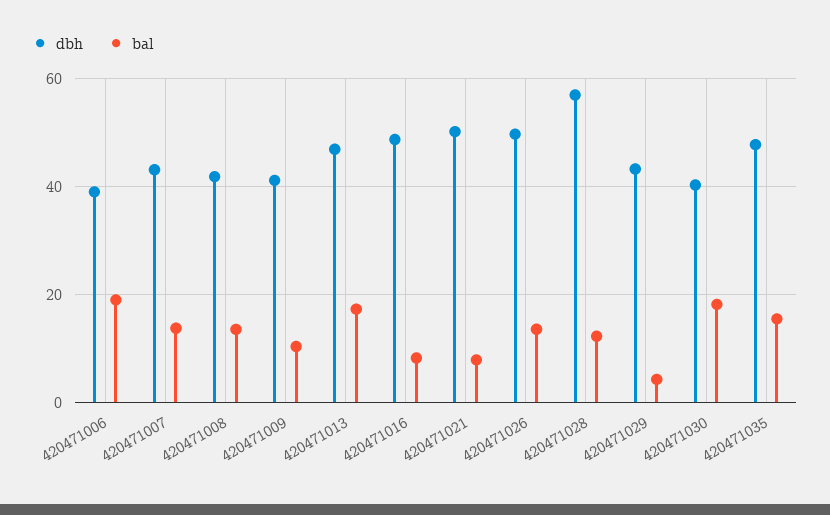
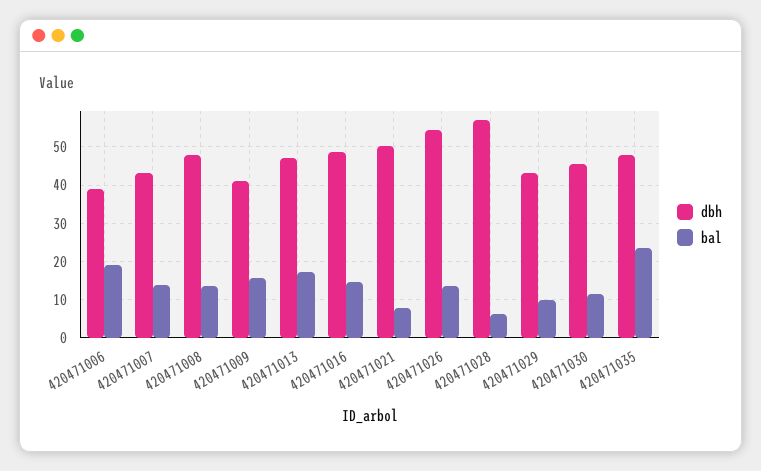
dbh, 420471008: 42 -> 48
bal, 420471009: 10 -> 16
bal, 420471016: 8 -> 14
dbh, 420471026: 50 -> 54
bal, 420471028: 12 -> 6
bal, 420471029: 4 -> 10
dbh, 420471030: 40 -> 46
bal, 420471030: 18 -> 12
bal, 420471035: 16 -> 24

